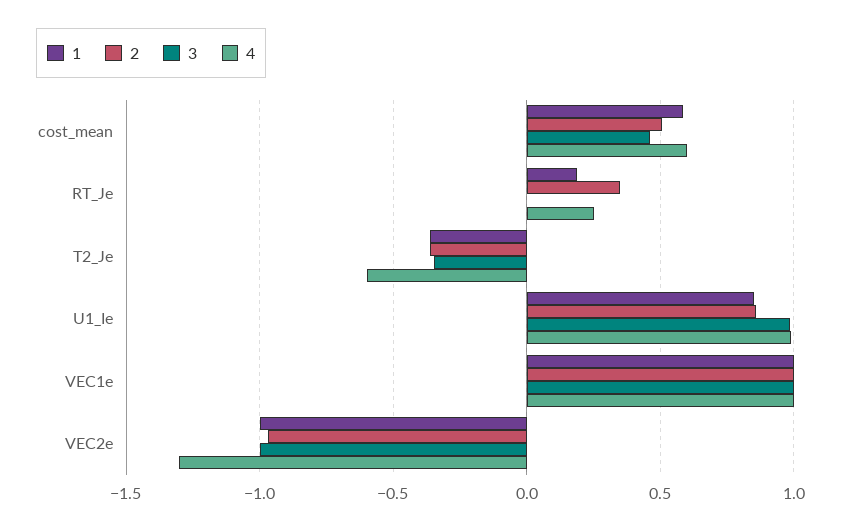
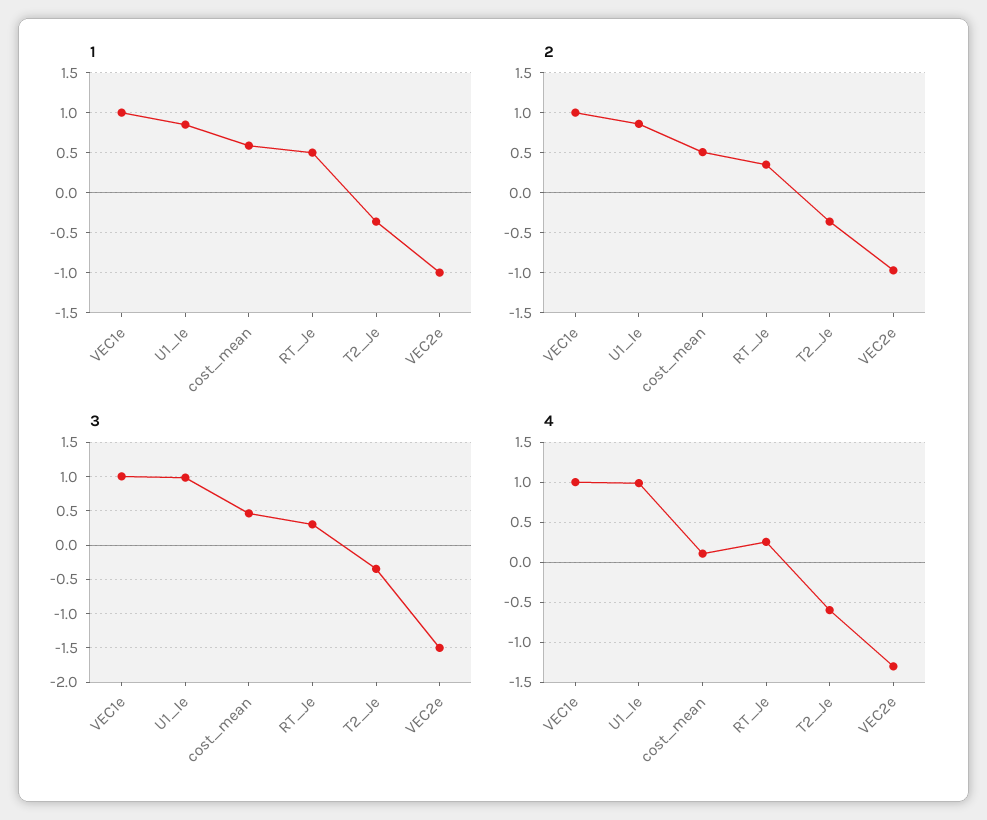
4, cost_mean: 0.6 -> 0.1
1, RT_Je: 0.2 -> 0.5
3, RT_Je: 0 -> 0.3
3, VEC2e: -1 -> -1.5

